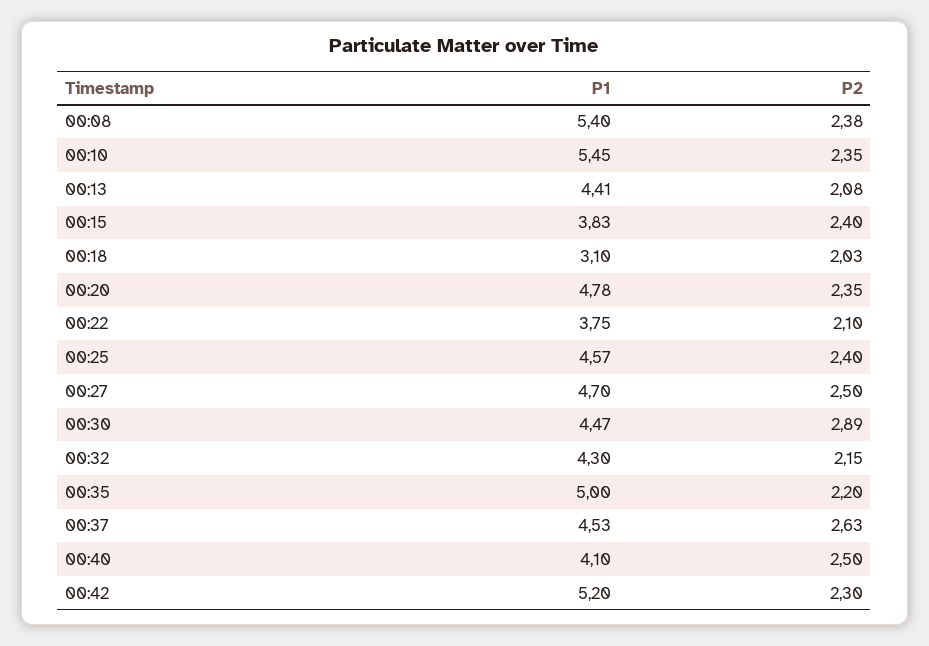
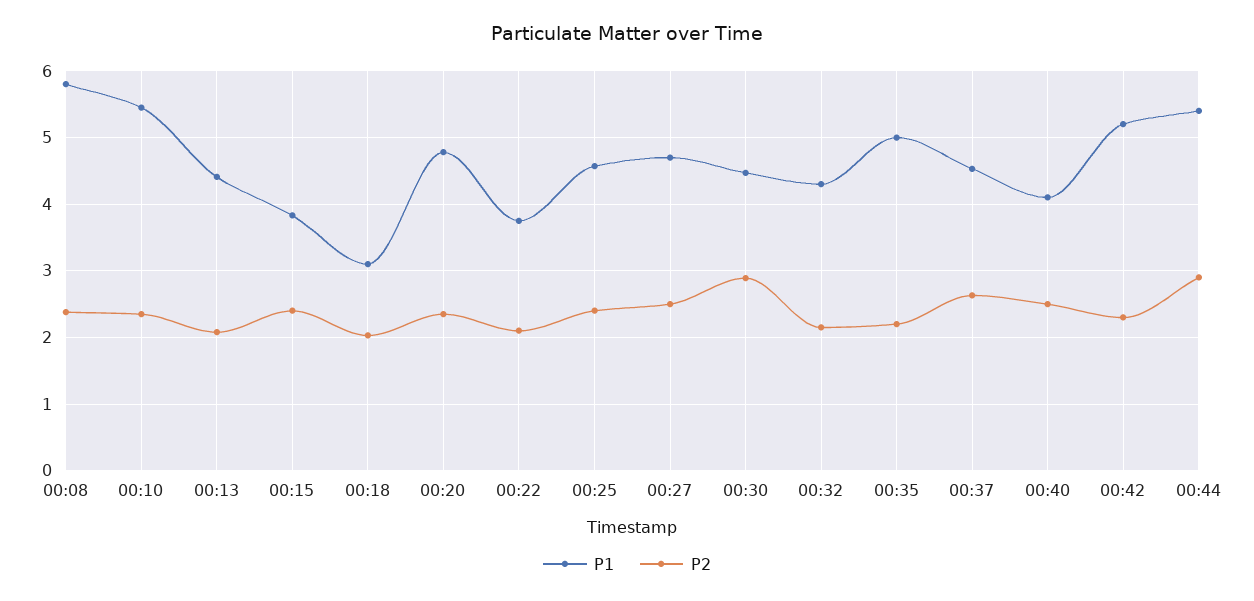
P1, 00:08: 5.4 -> 5.8
P1, 00:44: none -> 5.4
P2, 00:44: none -> 2.9

